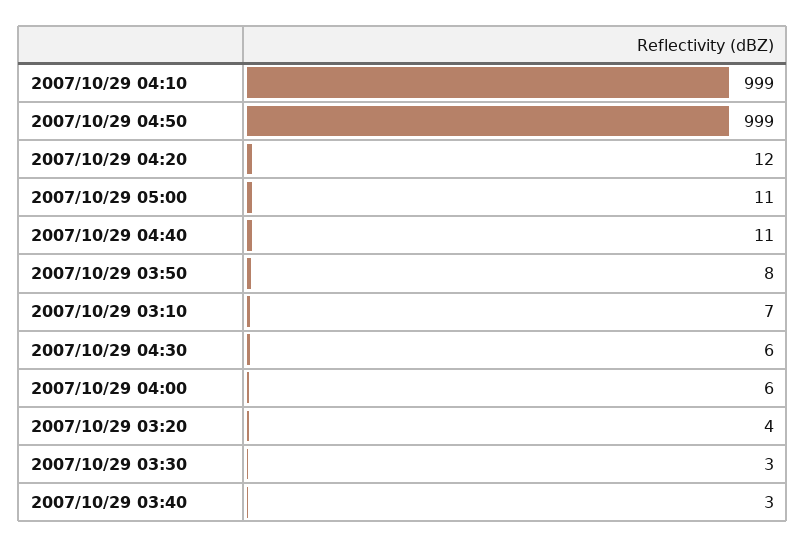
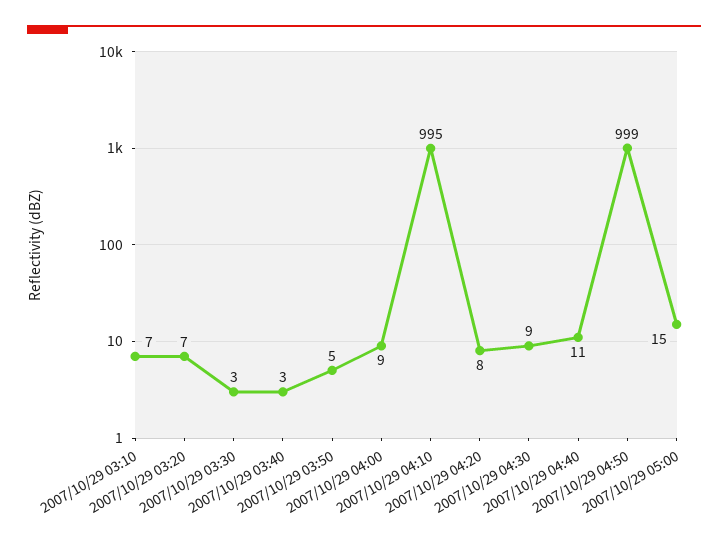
2007/10/29 04:10: 999 -> 995
2007/10/29 04:20: 12 -> 8
2007/10/29 05:00: 11 -> 15
2007/10/29 03:50: 8 -> 5
2007/10/29 04:30: 6 -> 9
2007/10/29 04:00: 6 -> 9
2007/10/29 03:20: 4 -> 7

